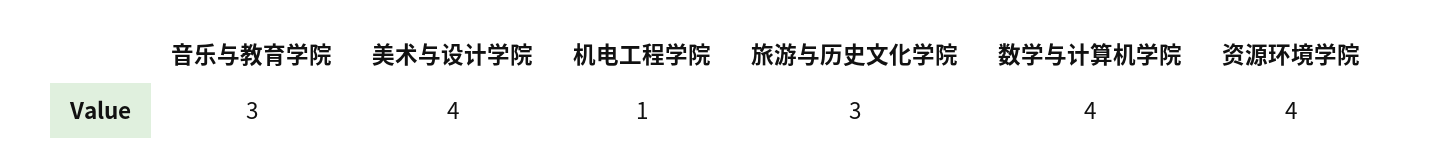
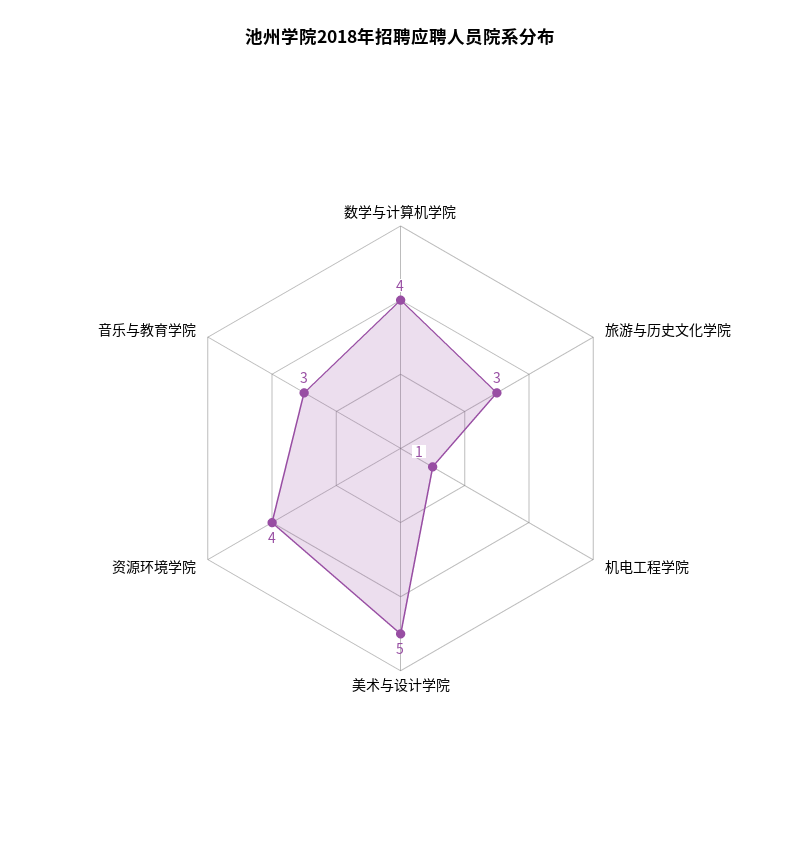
美术与设计学院: 4 -> 5

